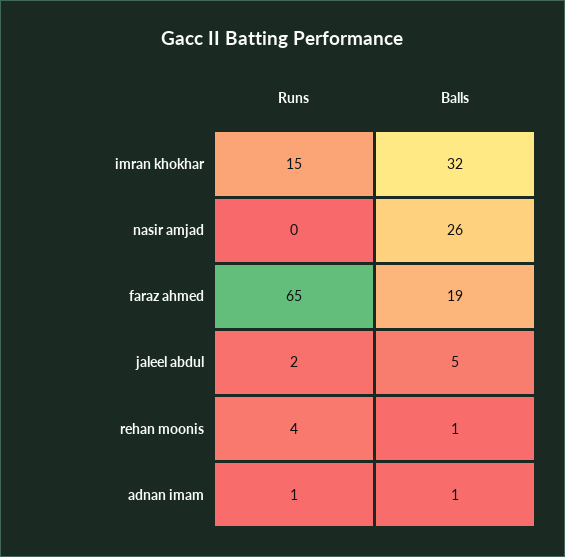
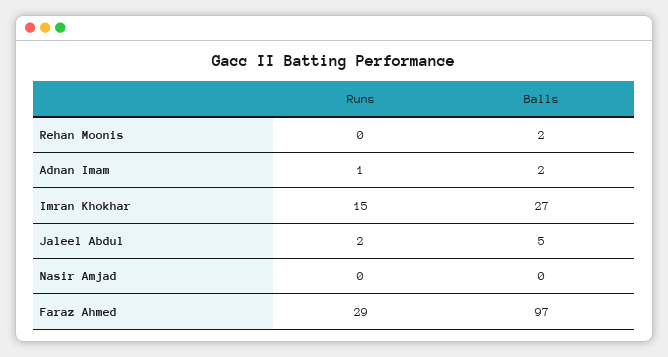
Balls, imran khokhar: 32 -> 27
Balls, nasir amjad: 26 -> 0
Runs, faraz ahmed: 65 -> 29
Balls, faraz ahmed: 19 -> 97
Runs, rehan moonis: 4 -> 0
Balls, rehan moonis: 1 -> 2
Balls, adnan imam: 1 -> 2

